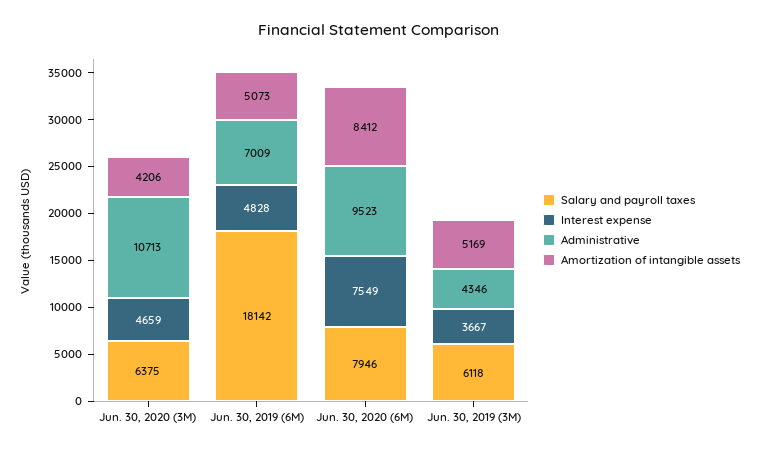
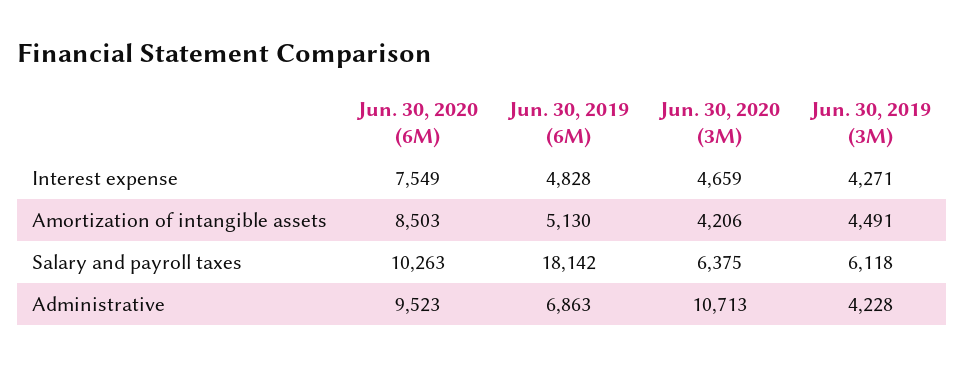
Administrative, Jun. 30, 2019 (6M): 7009 -> 6863
Amortization of intangible assets, Jun. 30, 2019 (6M): 5073 -> 5130
Salary and payroll taxes, Jun. 30, 2020 (6M): 7946 -> 10263
Amortization of intangible assets, Jun. 30, 2020 (6M): 8412 -> 8503
Interest expense, Jun. 30, 2019 (3M): 3667 -> 4271
Administrative, Jun. 30, 2019 (3M): 4346 -> 4228
Amortization of intangible assets, Jun. 30, 2019 (3M): 5169 -> 4491

